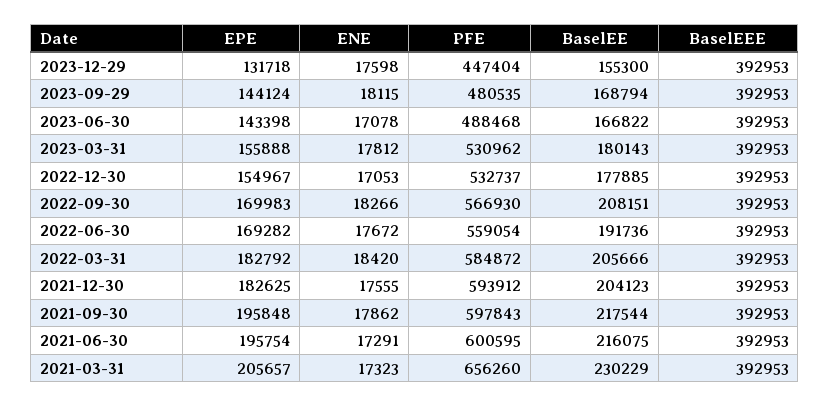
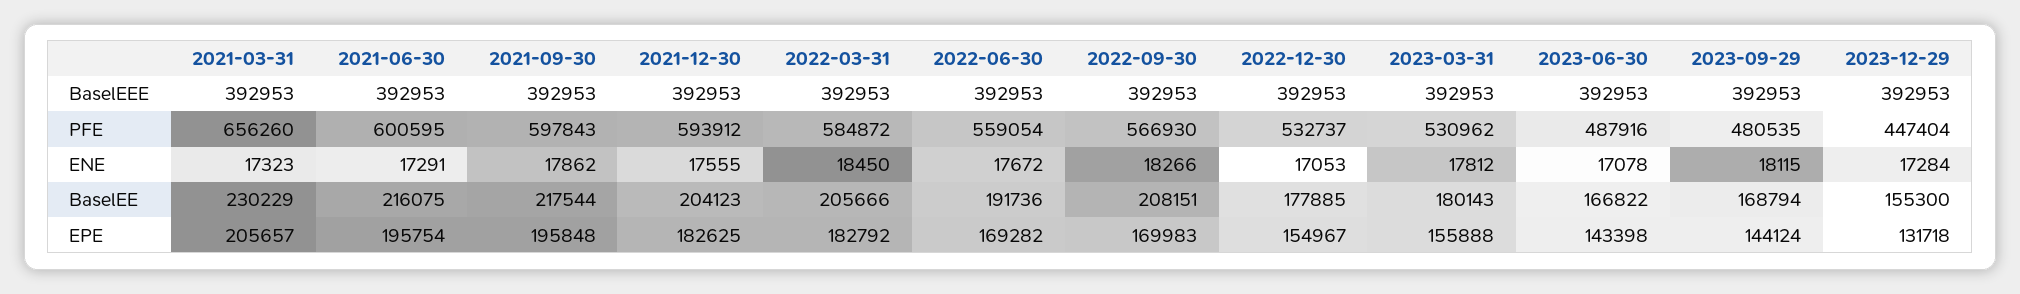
ENE, 2023-12-29: 17598 -> 17284
PFE, 2023-06-30: 488468 -> 487916
ENE, 2022-03-31: 18420 -> 18450

